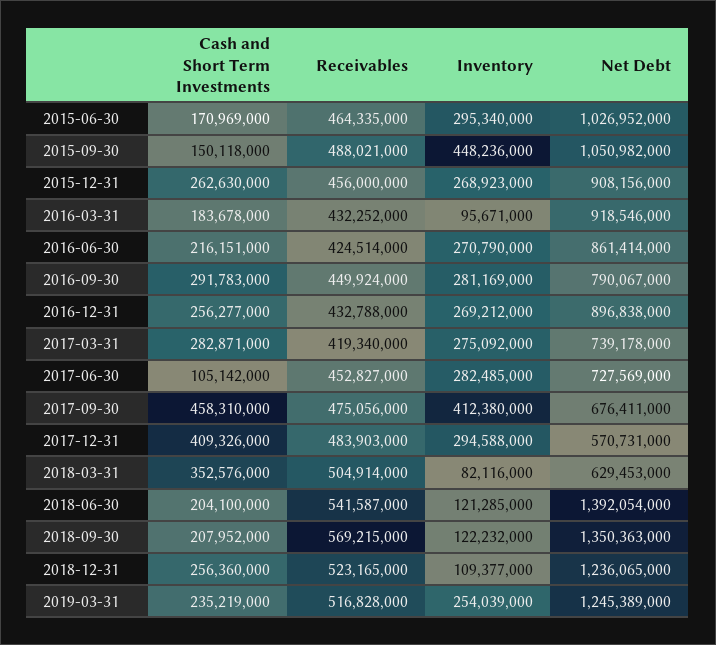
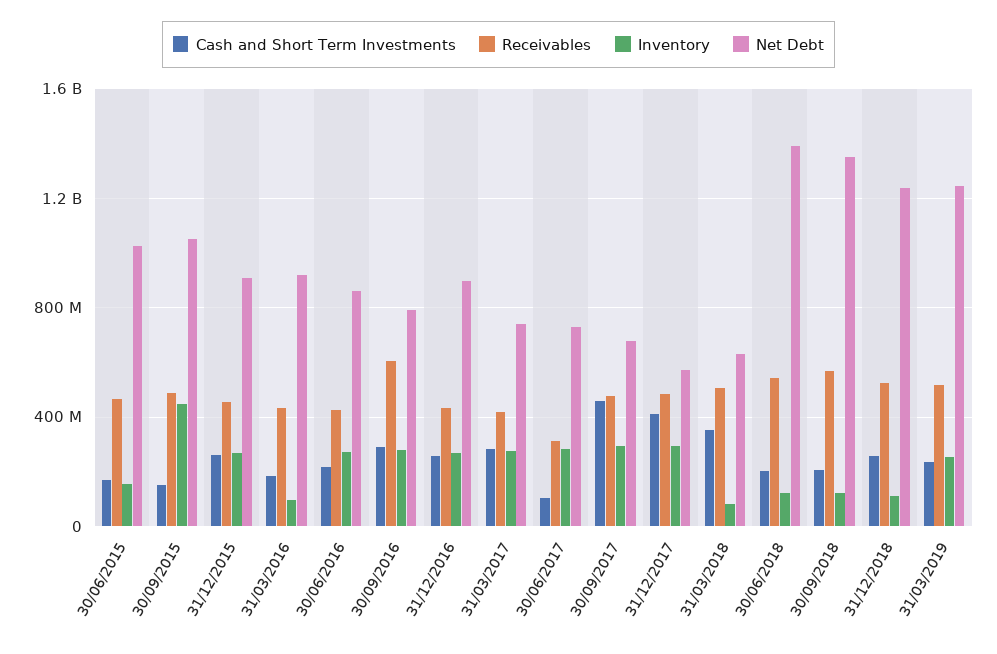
Inventory, 2015-06-30: 295340000 -> 150000000
Receivables, 2016-09-30: 449924000 -> 600000000
Receivables, 2017-06-30: 452827000 -> 300000000
Inventory, 2017-09-30: 412380000 -> 300000000

